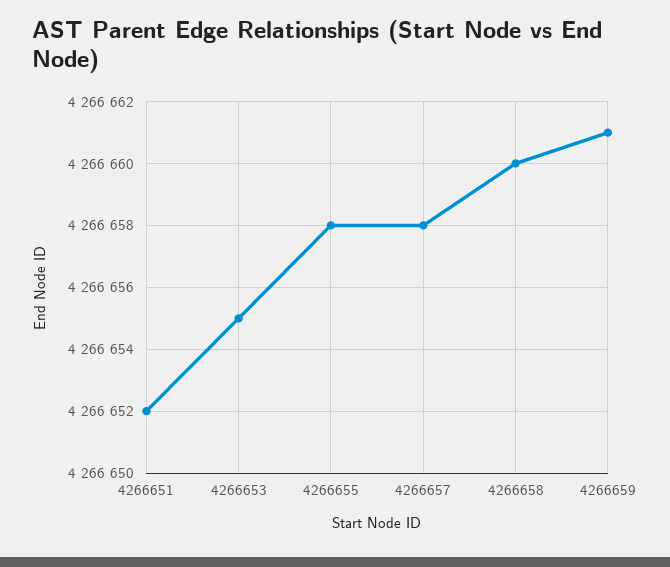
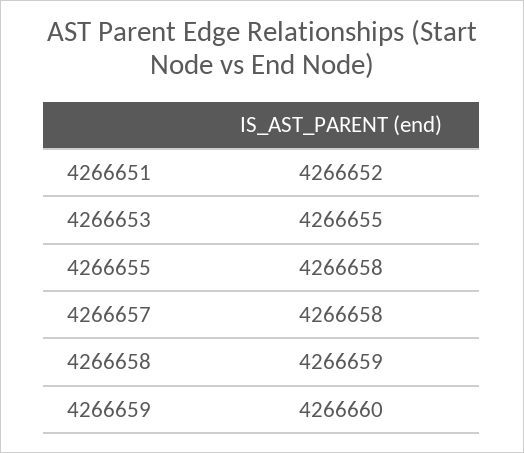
4266658: 4266660 -> 4266659
4266659: 4266661 -> 4266660

